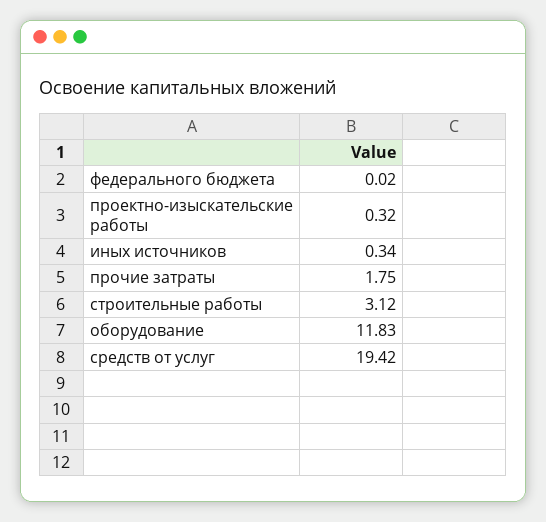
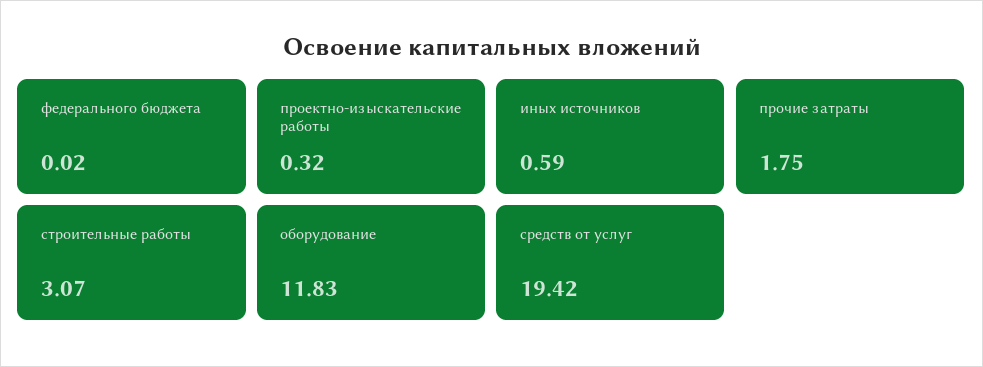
иных источников: 0.34 -> 0.59
строительные работы: 3.12 -> 3.07

